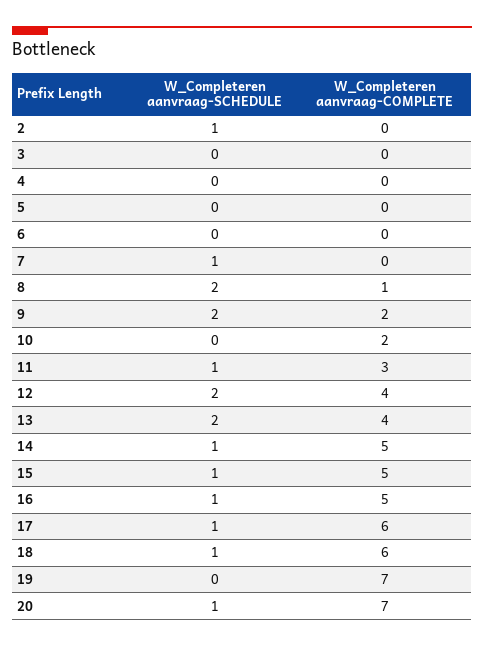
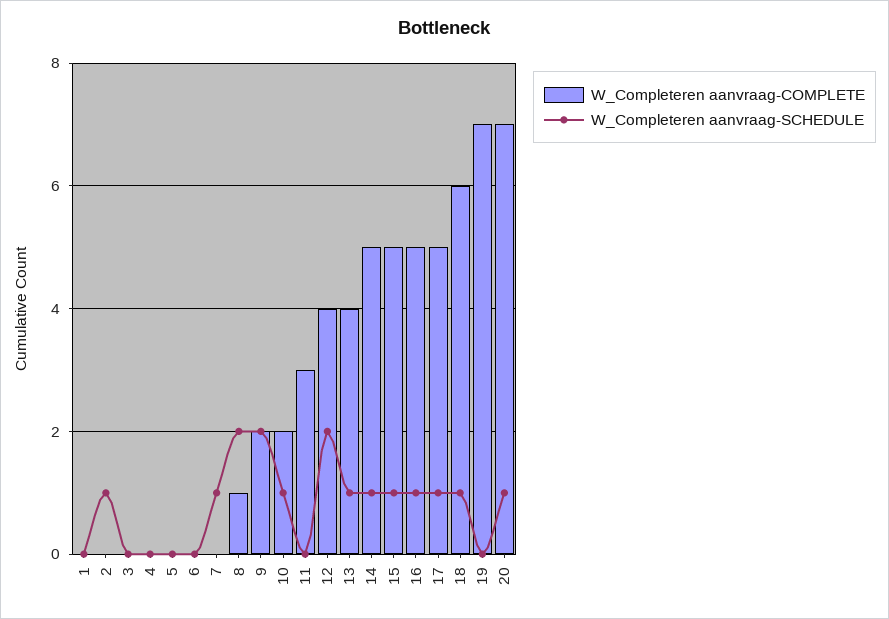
W_Completeren aanvraag-SCHEDULE, 10: 0 -> 1
W_Completeren aanvraag-SCHEDULE, 11: 1 -> 0
W_Completeren aanvraag-SCHEDULE, 13: 2 -> 1
W_Completeren aanvraag-COMPLETE, 17: 6 -> 5
W_Completeren aanvraag-COMPLETE, 1: none -> 0
W_Completeren aanvraag-SCHEDULE, 1: none -> 0

